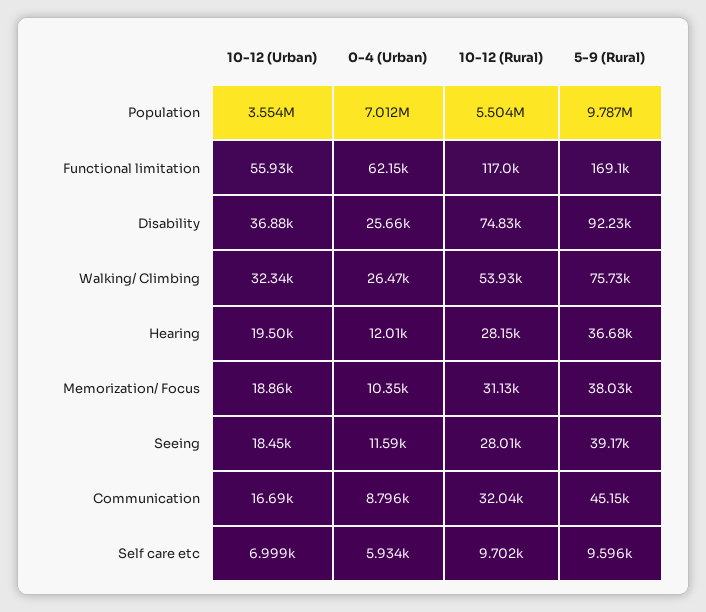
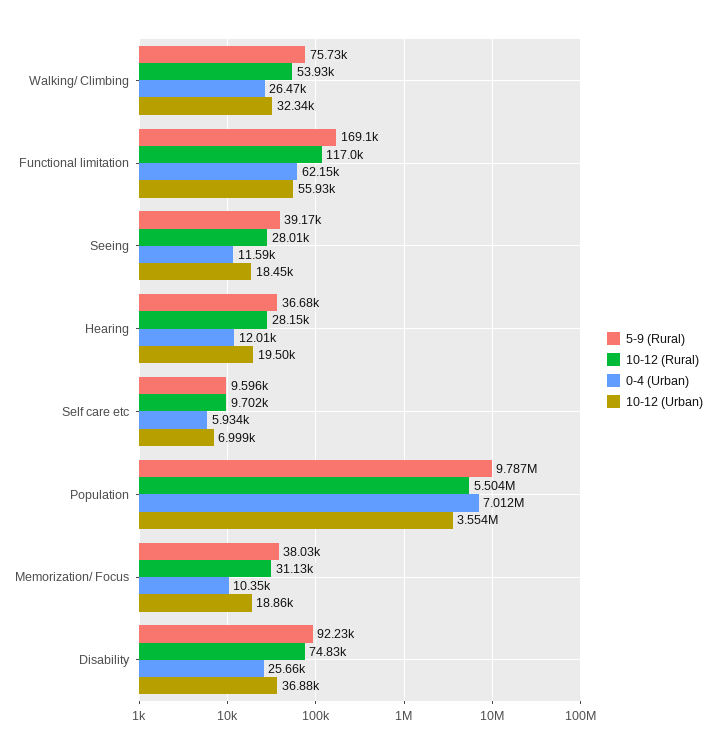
10-12 (Urban), Communication: 16690 -> none
0-4 (Urban), Communication: 8796 -> none
10-12 (Rural), Communication: 32040 -> none
5-9 (Rural), Communication: 45150 -> none

